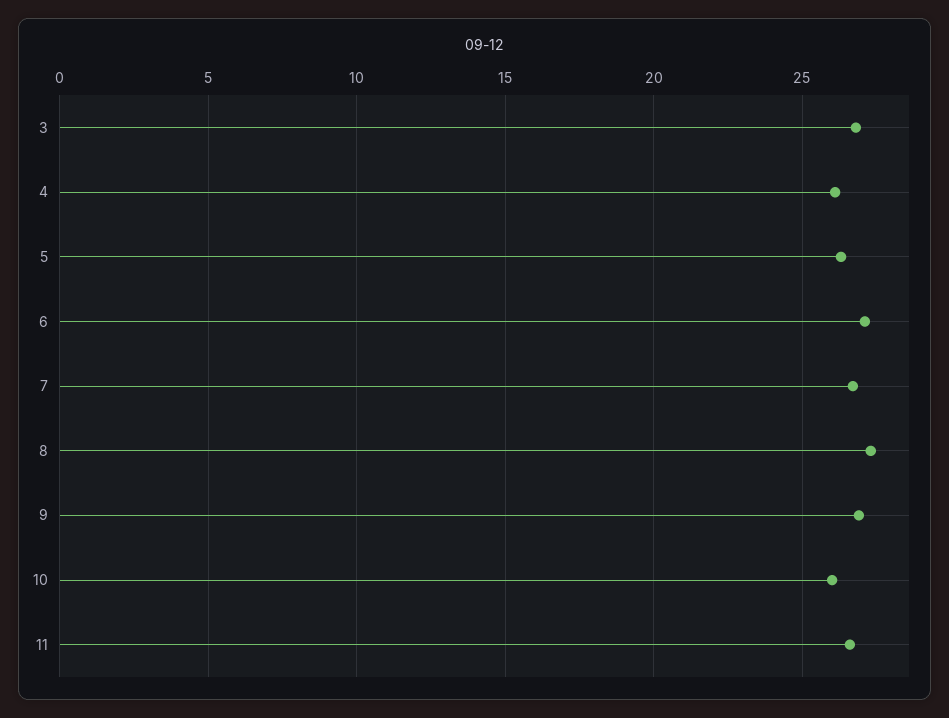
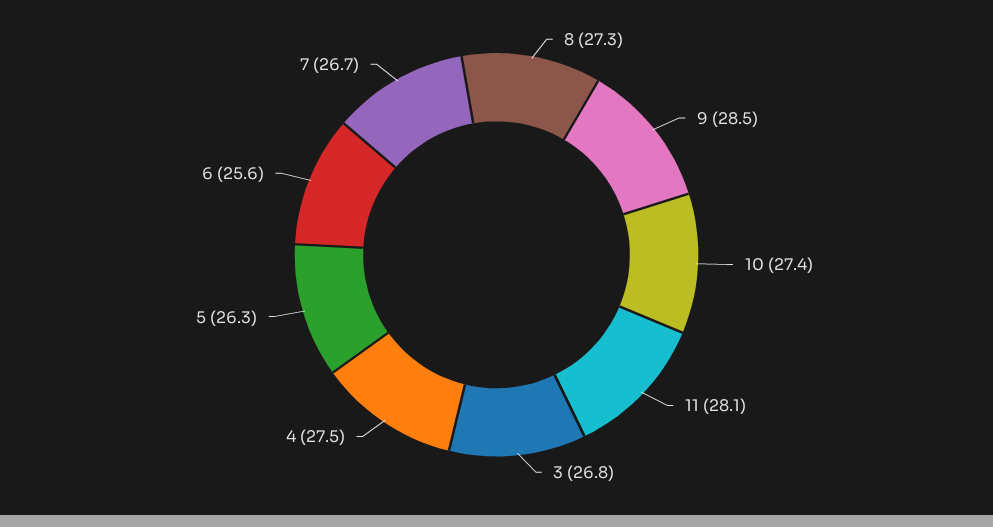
4: 26 -> 27.5
6: 27 -> 25.6
9: 27 -> 28.5
10: 26 -> 27.4
11: 26.5 -> 28.1

